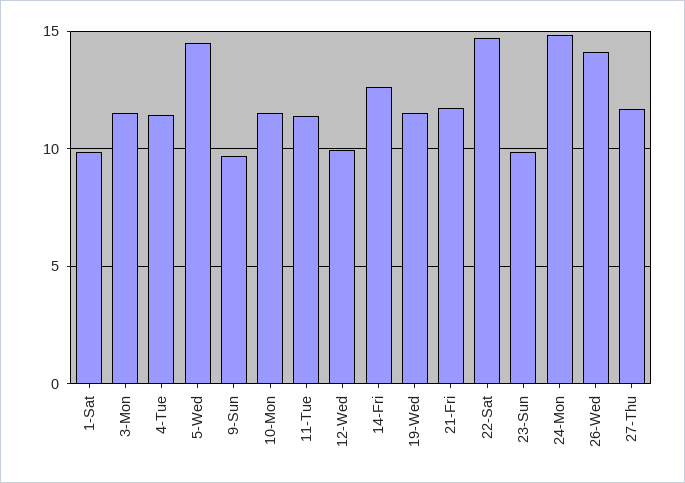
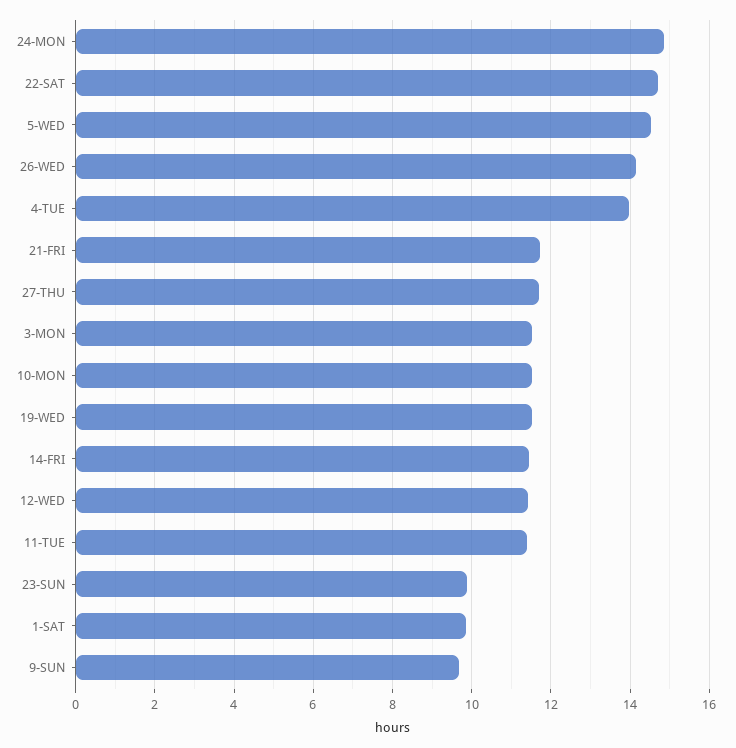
4-Tue: 11.5 -> 14
12-Wed: 10 -> 11.4
14-Fri: 12.5 -> 11.4

